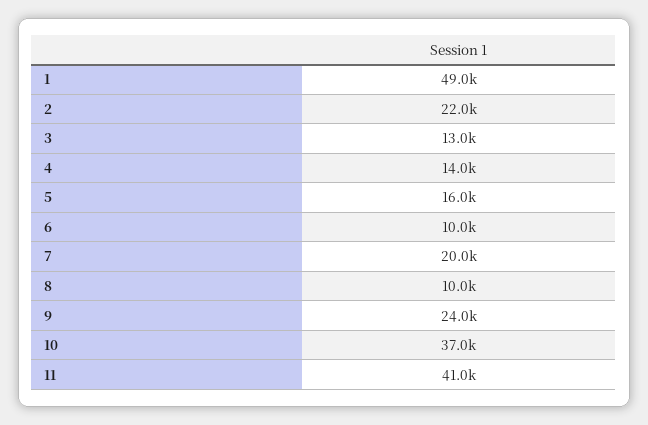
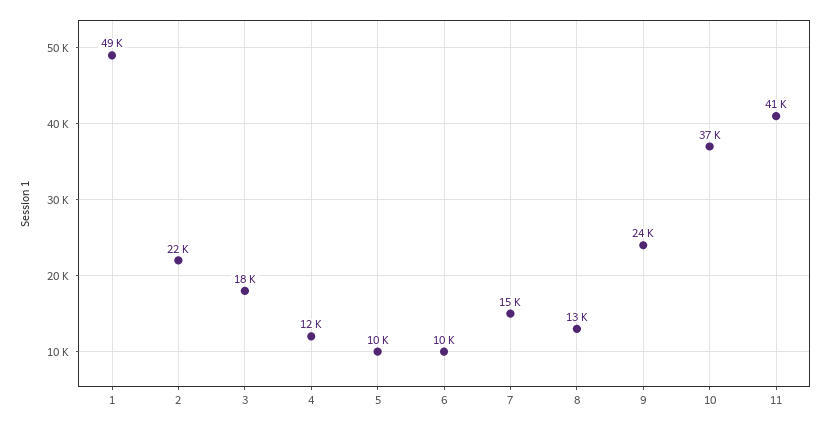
3: 13000 -> 18000
4: 14000 -> 12000
5: 16000 -> 10000
7: 20000 -> 15000
8: 10000 -> 13000

